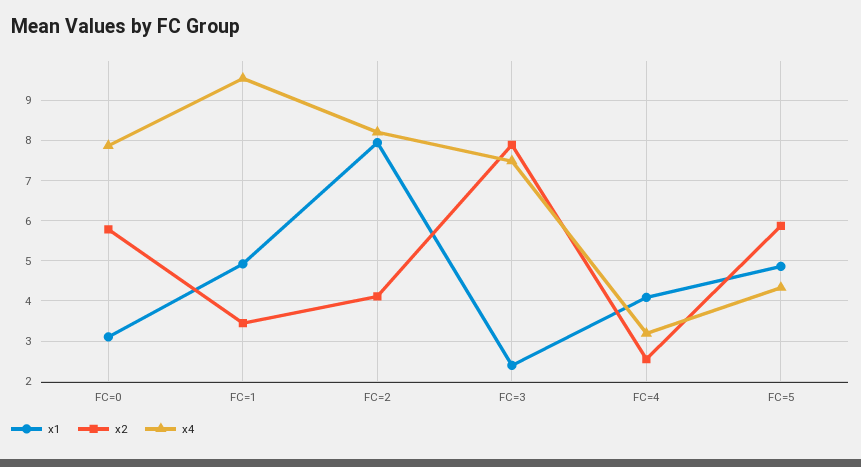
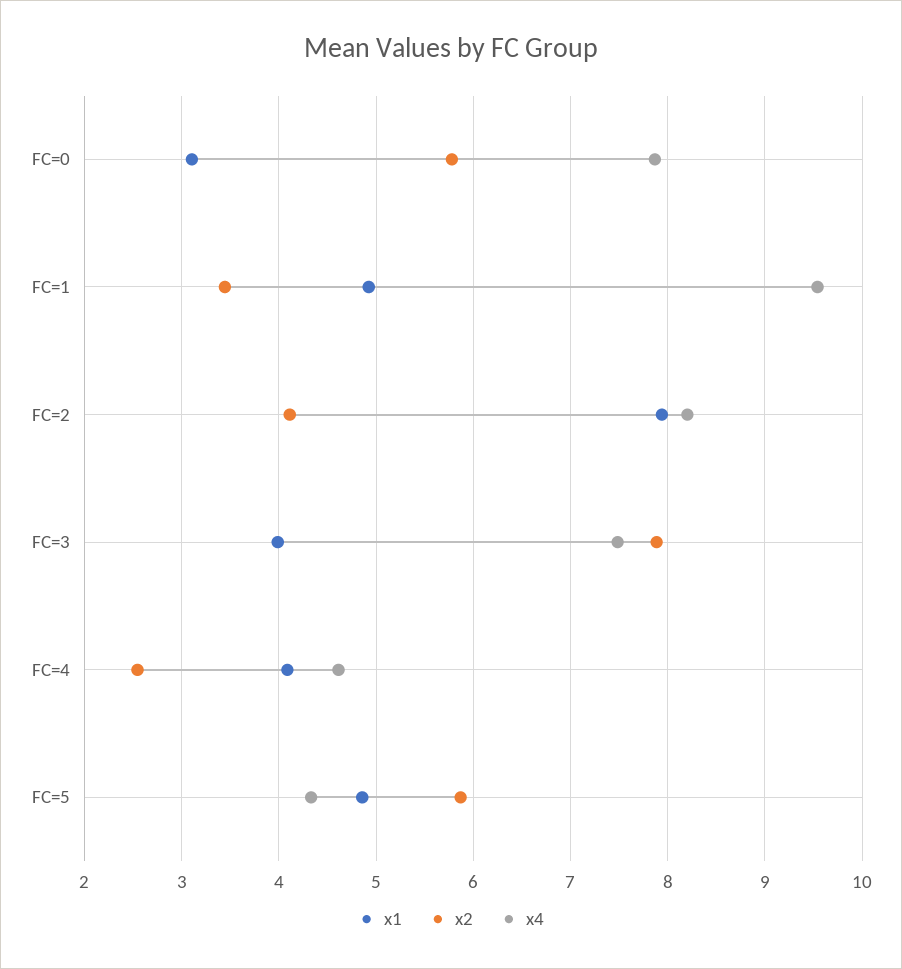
x1, FC=3: 2.4 -> 4
x4, FC=4: 3.2 -> 4.6

